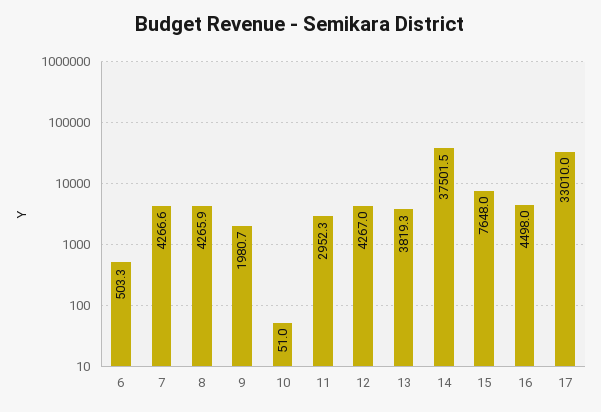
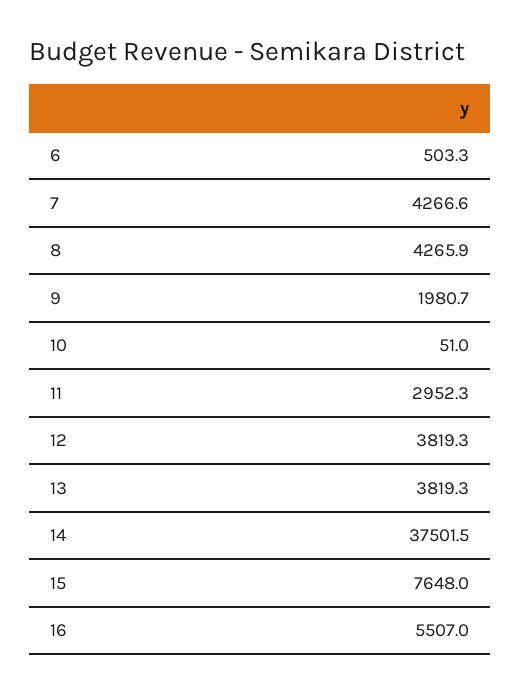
12: 4267 -> 3819.3
16: 4498 -> 5507
17: 33010 -> none

